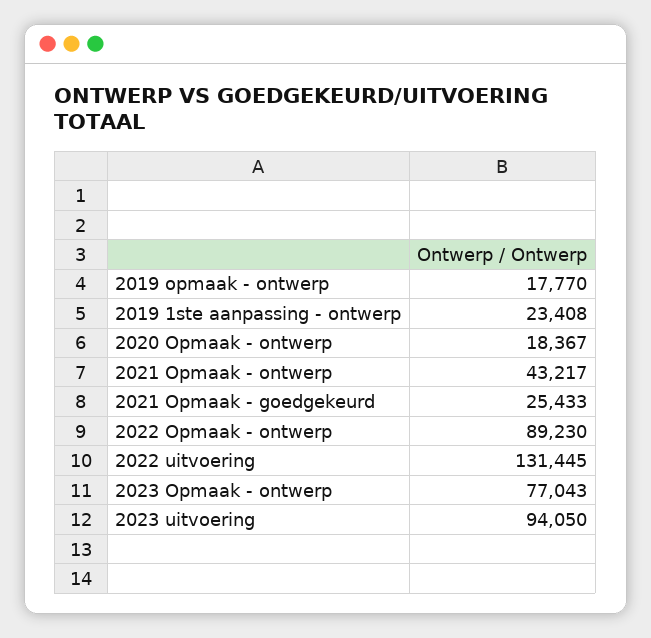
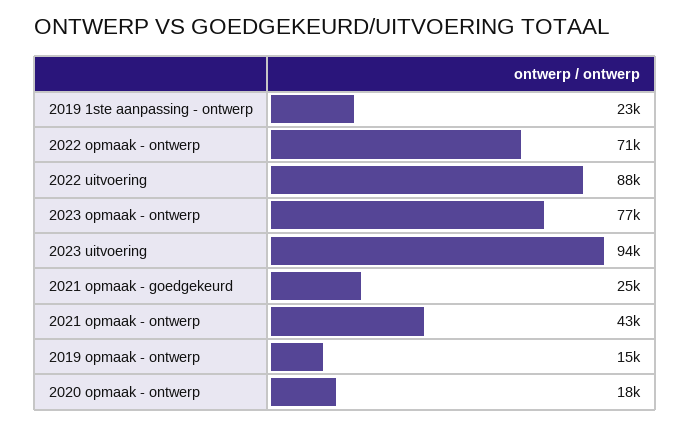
2019 opmaak - ontwerp: 17770 -> 15000
2022 Opmaak - ontwerp: 89230 -> 71000
2022 uitvoering: 131445 -> 88000

